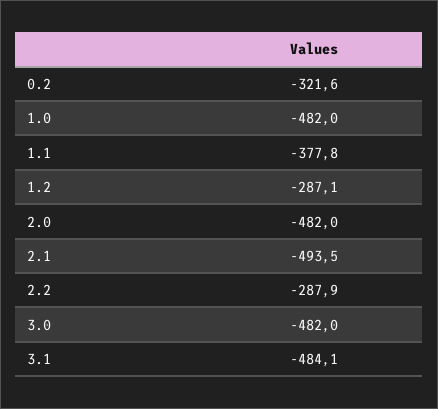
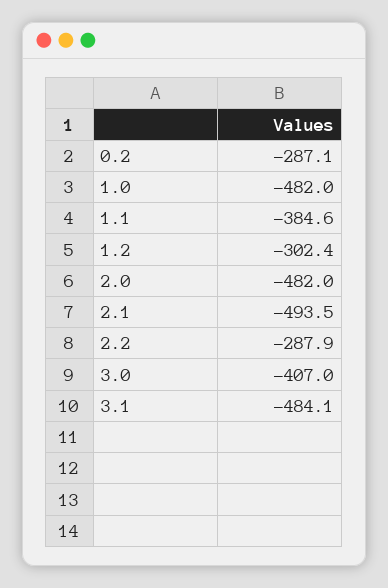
0.2: -321.6 -> -287.1
1.1: -377.8 -> -384.6
1.2: -287.1 -> -302.4
3.0: -482 -> -407

